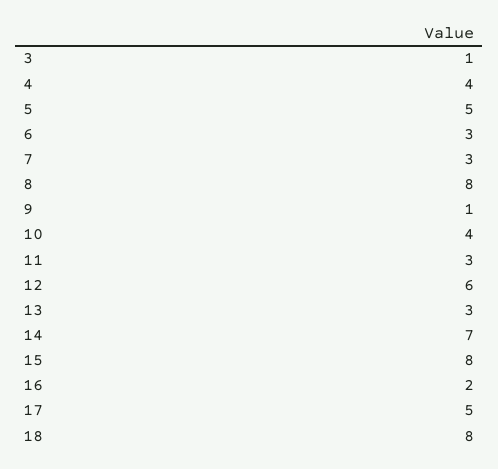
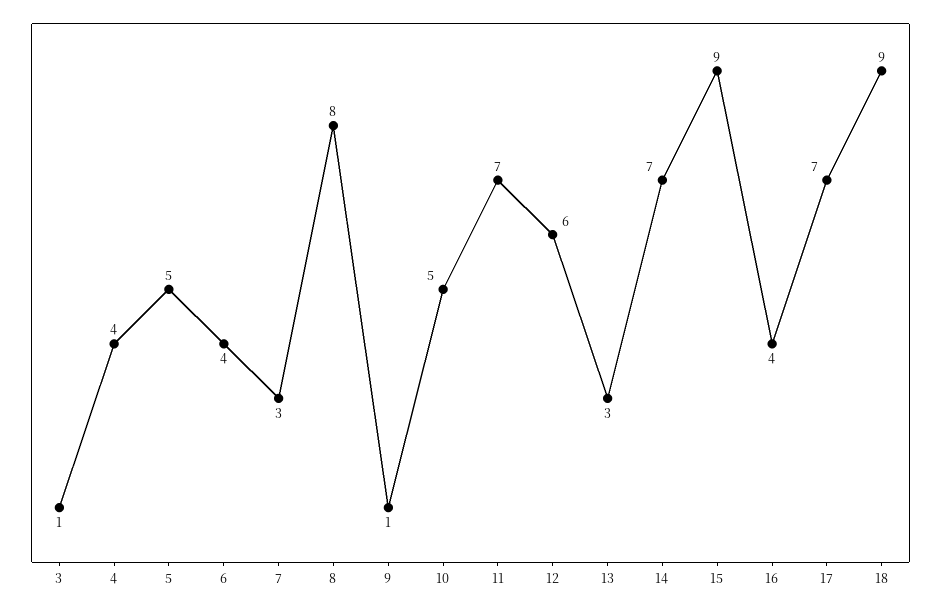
6: 3 -> 4
10: 4 -> 5
11: 3 -> 7
15: 8 -> 9
16: 2 -> 4
17: 5 -> 7
18: 8 -> 9

